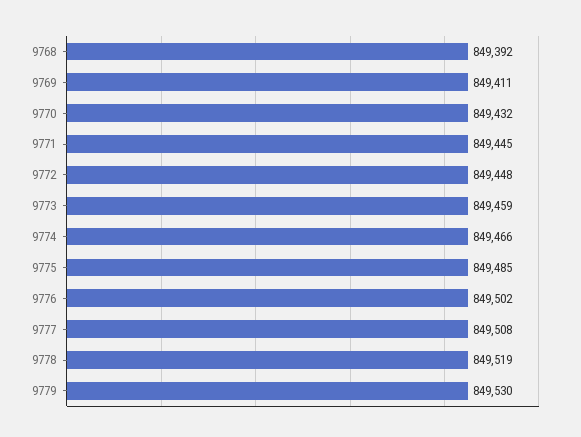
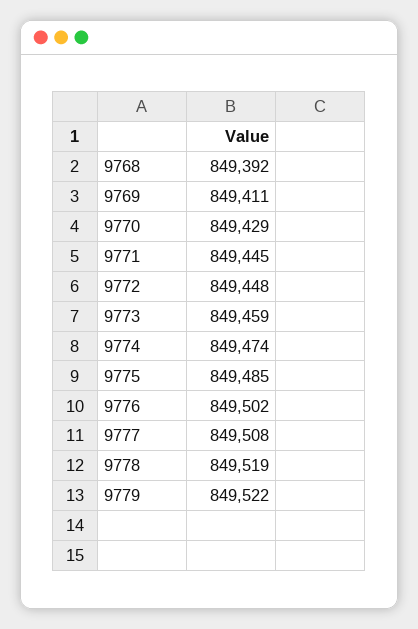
9770: 849432 -> 849429
9774: 849466 -> 849474
9779: 849530 -> 849522

